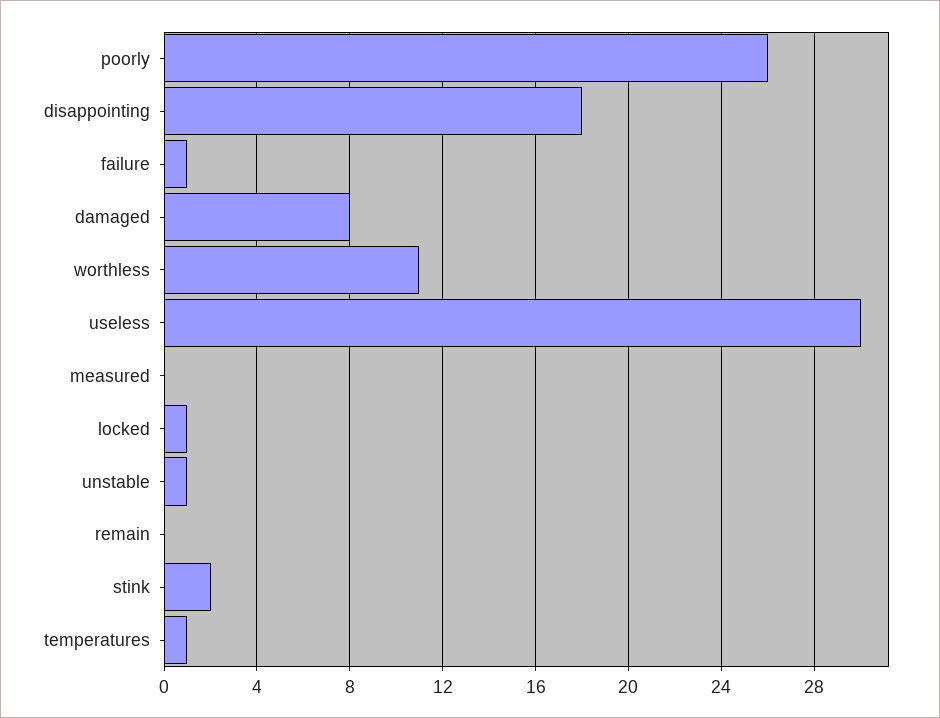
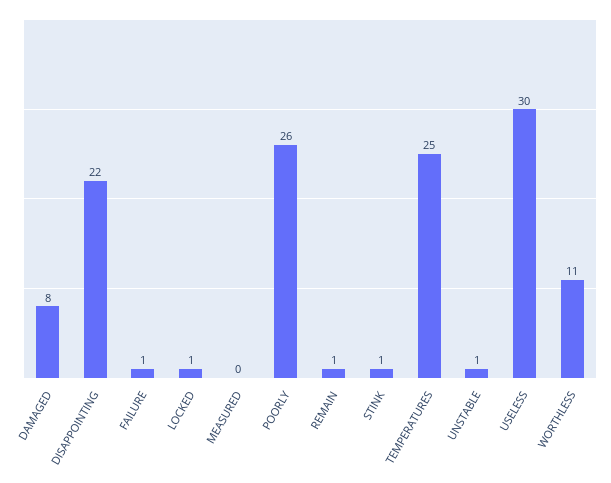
disappointing: 18 -> 22
remain: 0 -> 1
stink: 2 -> 1
temperatures: 1 -> 25

